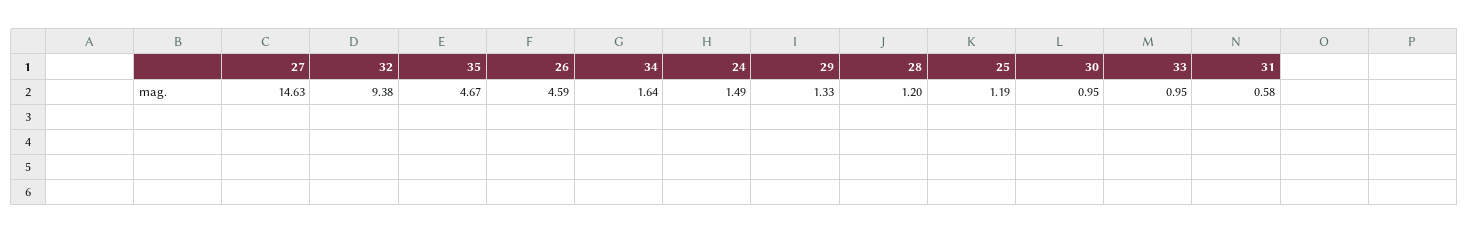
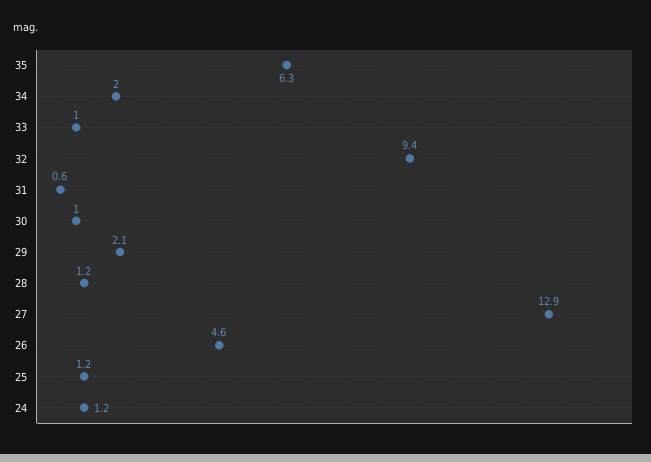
27: 14.63 -> 12.9
35: 4.67 -> 6.3
34: 1.64 -> 2
24: 1.49 -> 1.2
29: 1.33 -> 2.1

